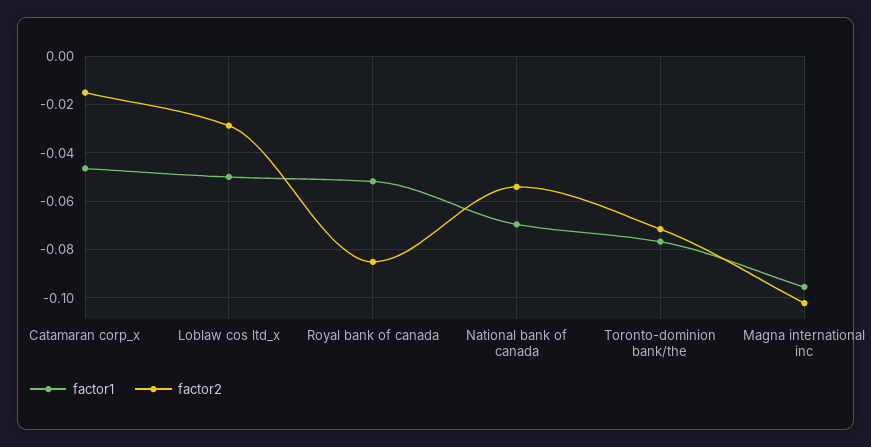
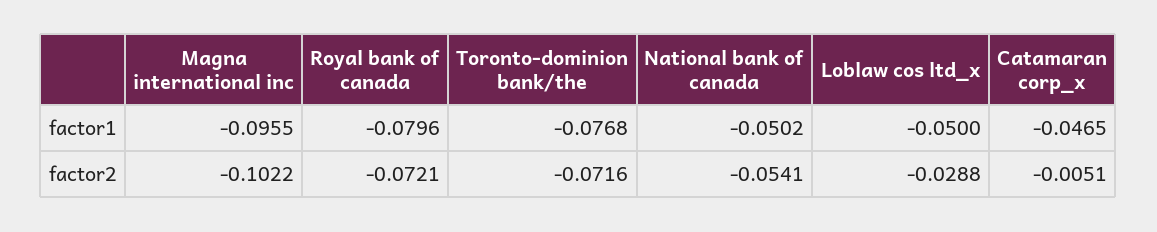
factor2, Catamaran corp_x: -0.015 -> -0.0051
factor1, Royal bank of canada: -0.0525 -> -0.0796
factor2, Royal bank of canada: -0.085 -> -0.0721
factor1, National bank of canada: -0.07 -> -0.0502

